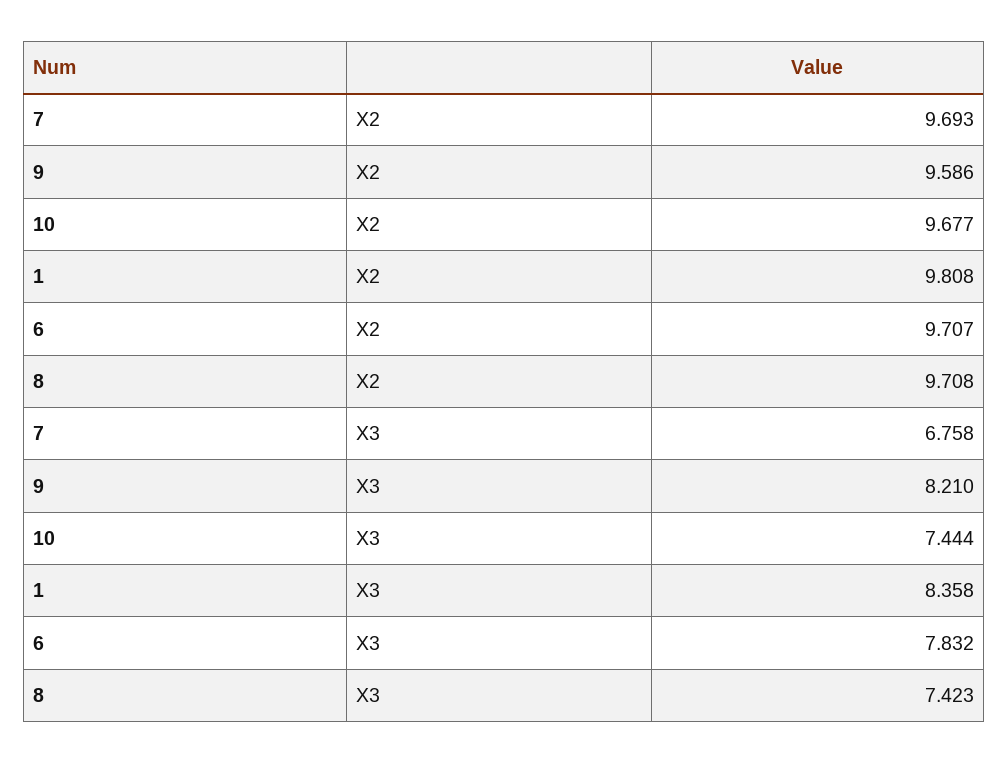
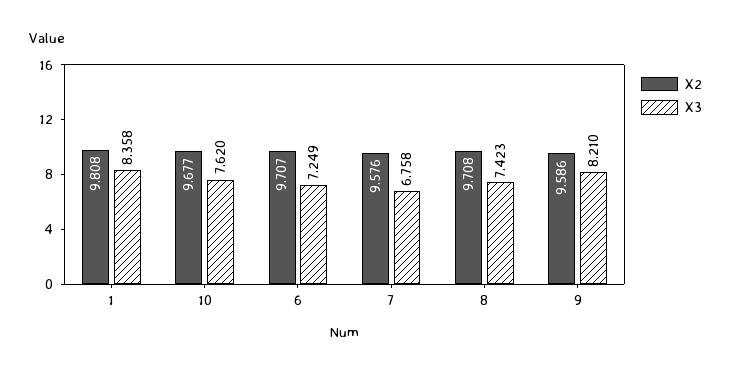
X2, 7: 9.693 -> 9.576
X3, 10: 7.444 -> 7.62
X3, 6: 7.832 -> 7.249

